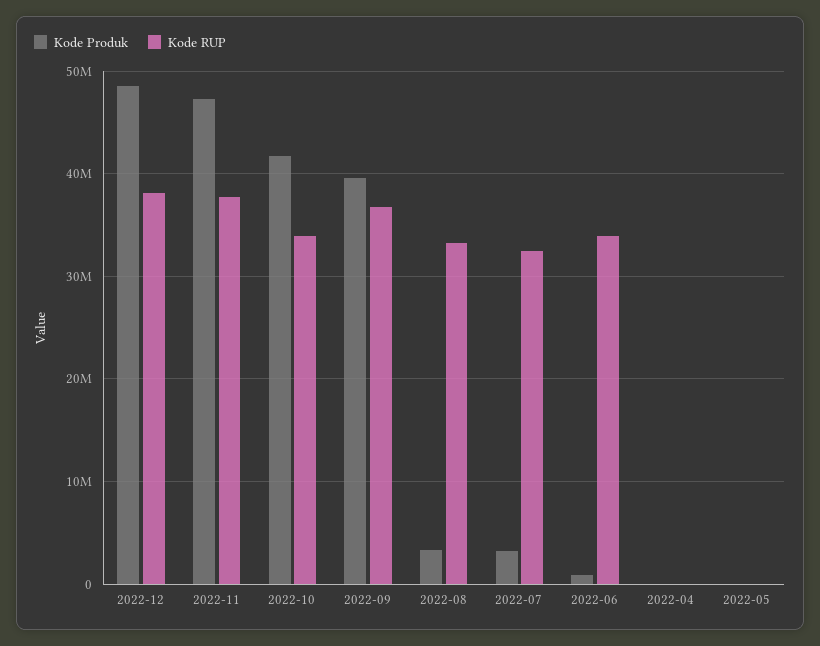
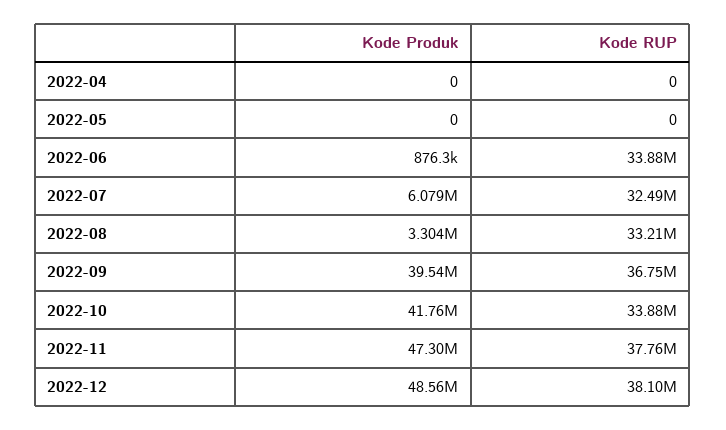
Kode Produk, 2022-07: 3000000 -> 6079000

